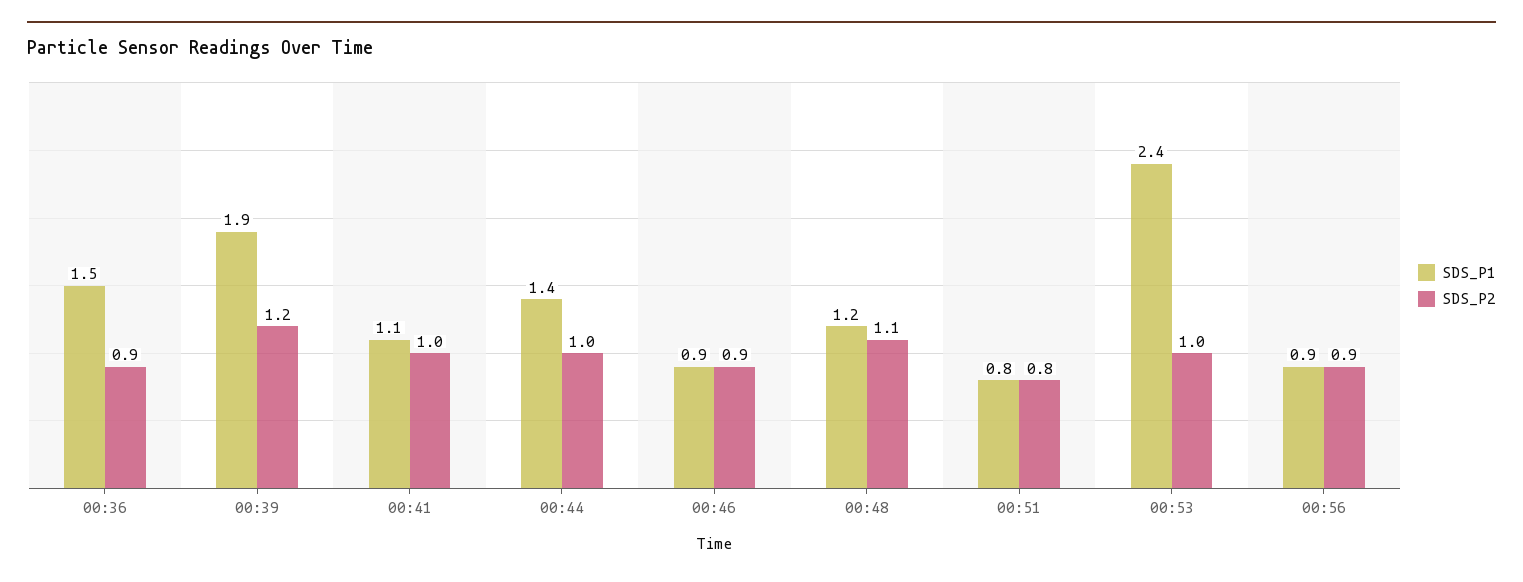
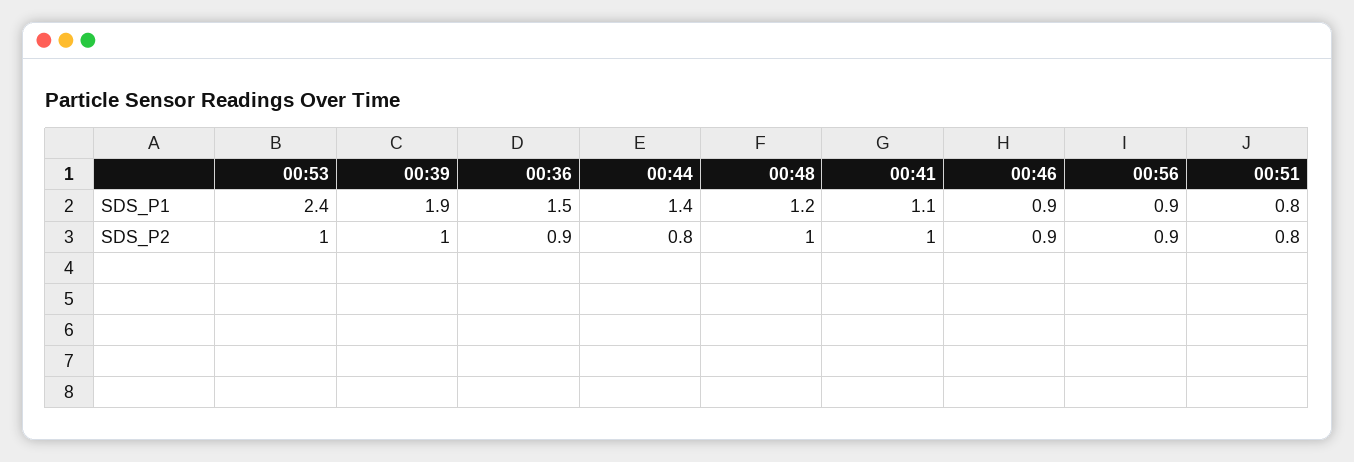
SDS_P2, 00:39: 1.2 -> 1
SDS_P2, 00:44: 1 -> 0.8
SDS_P2, 00:48: 1.1 -> 1

